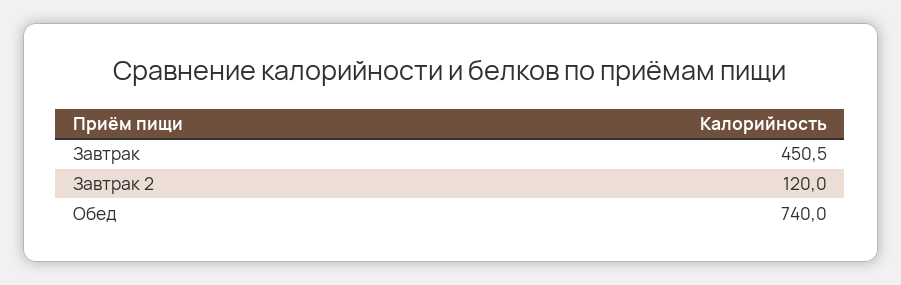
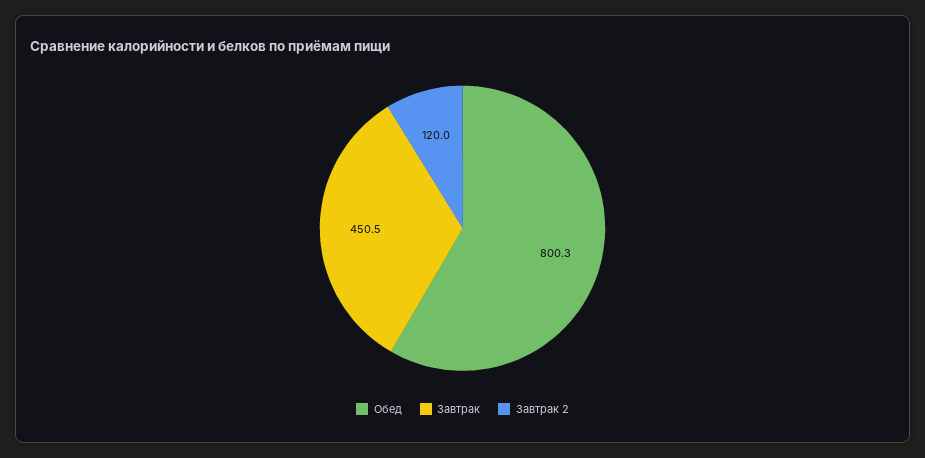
Обед: 740 -> 800.3

